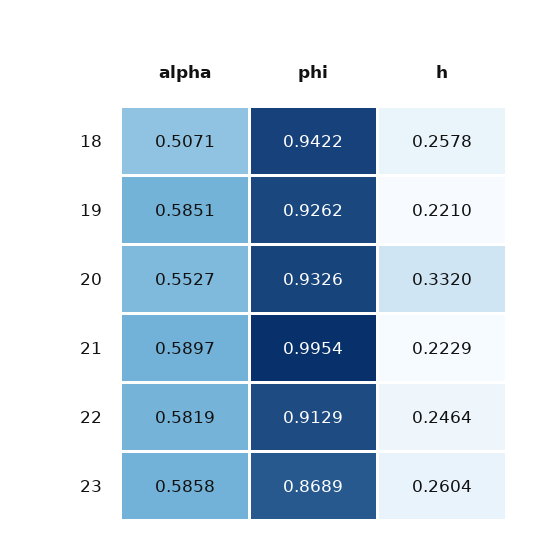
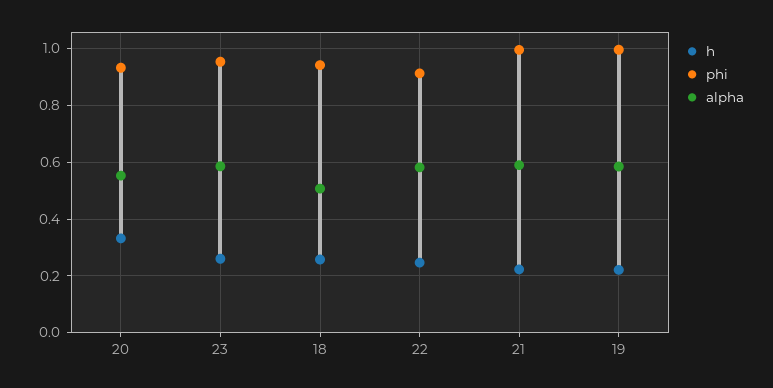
phi, 19: 0.9262 -> 1
phi, 23: 0.8689 -> 0.95

